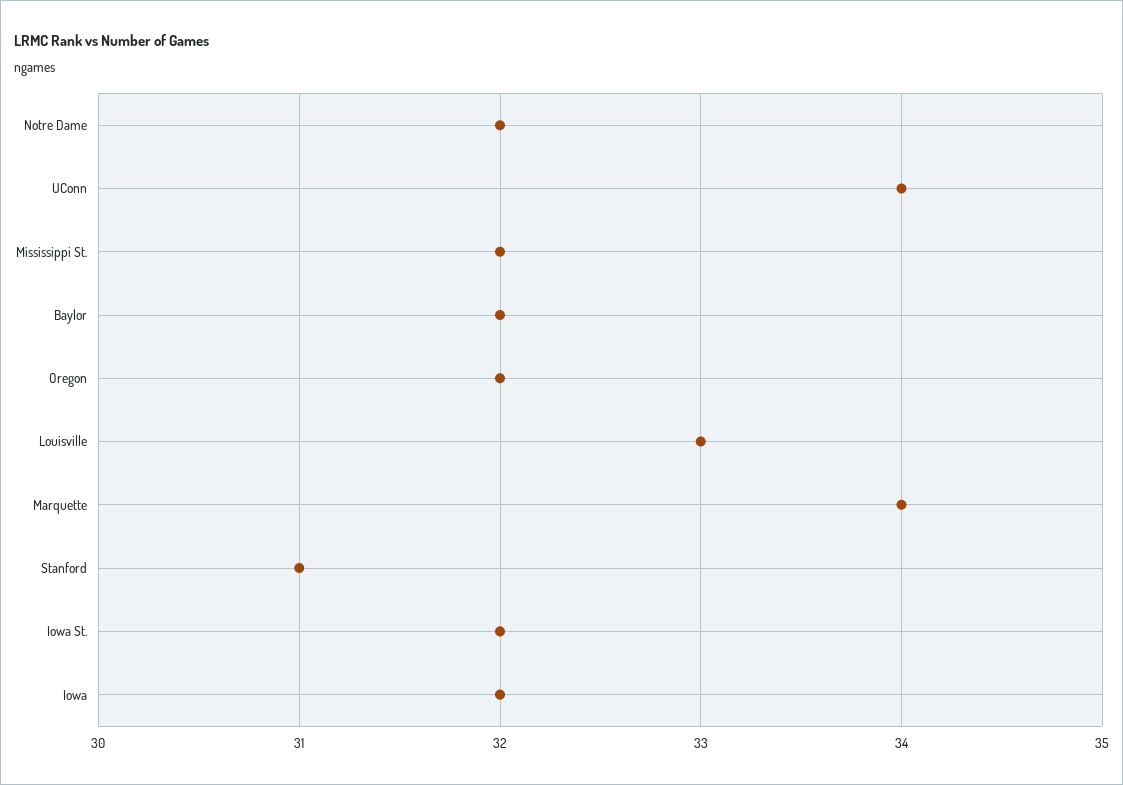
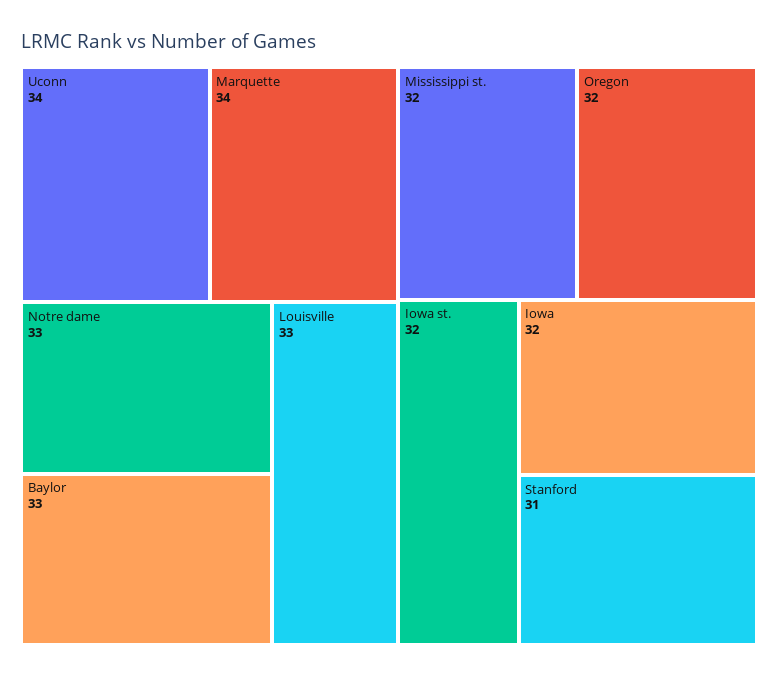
Notre Dame: 32 -> 33
Baylor: 32 -> 33

